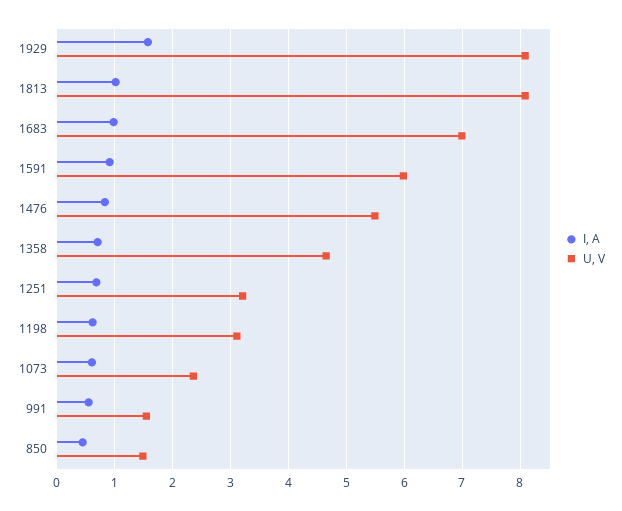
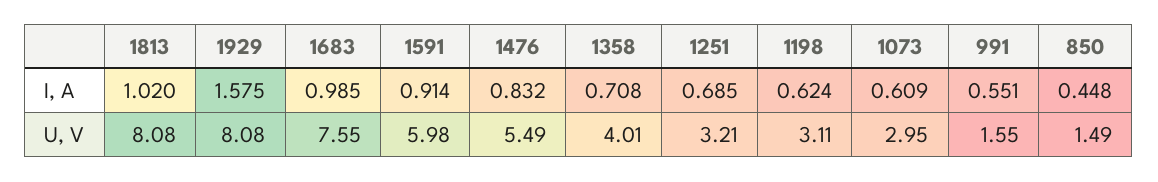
U, V, 1683: 7 -> 7.55
U, V, 1358: 4.6 -> 4.01
U, V, 1073: 2.4 -> 2.95

